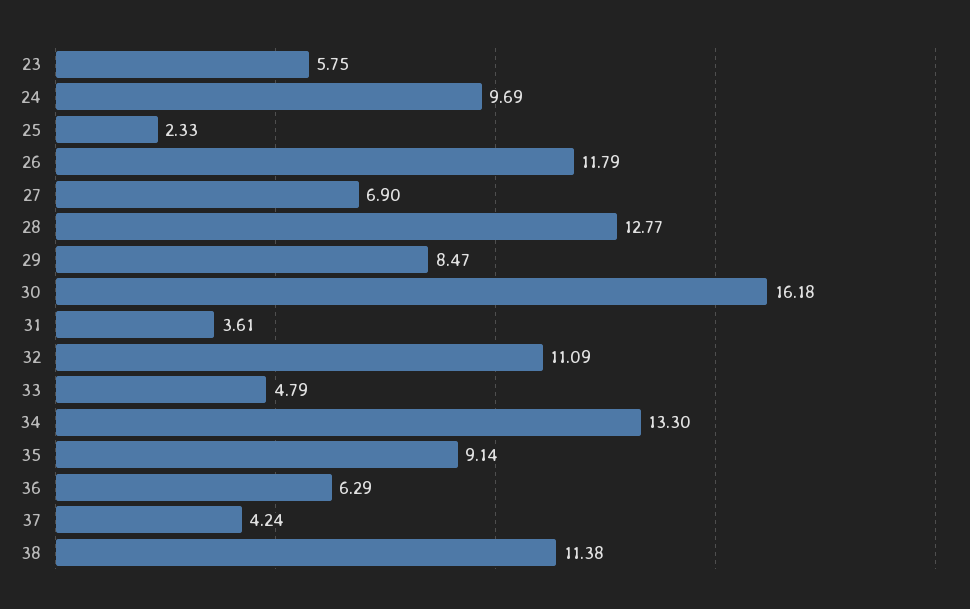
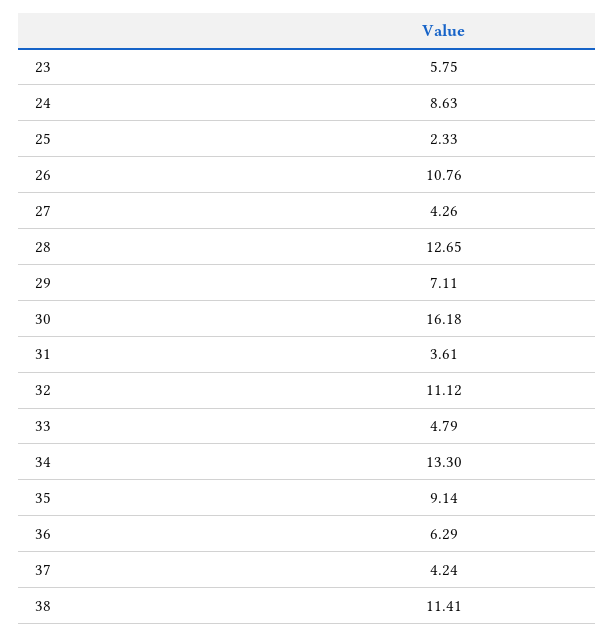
24: 9.69 -> 8.63
26: 11.79 -> 10.76
27: 6.9 -> 4.26
28: 12.77 -> 12.65
29: 8.47 -> 7.11
32: 11.09 -> 11.12
38: 11.38 -> 11.41

